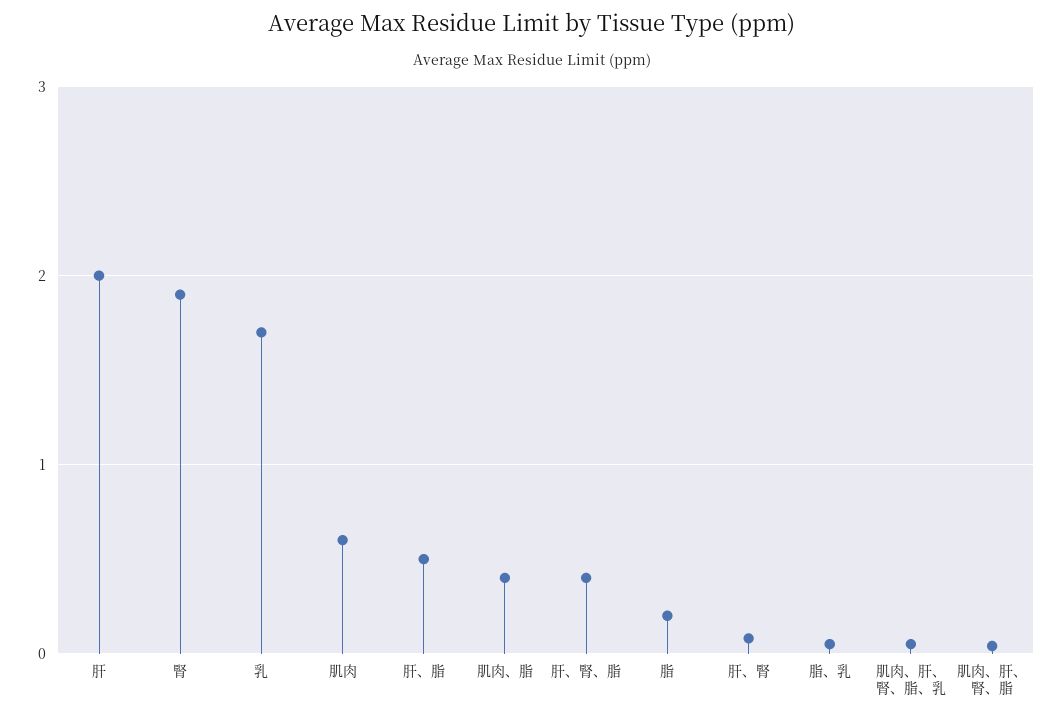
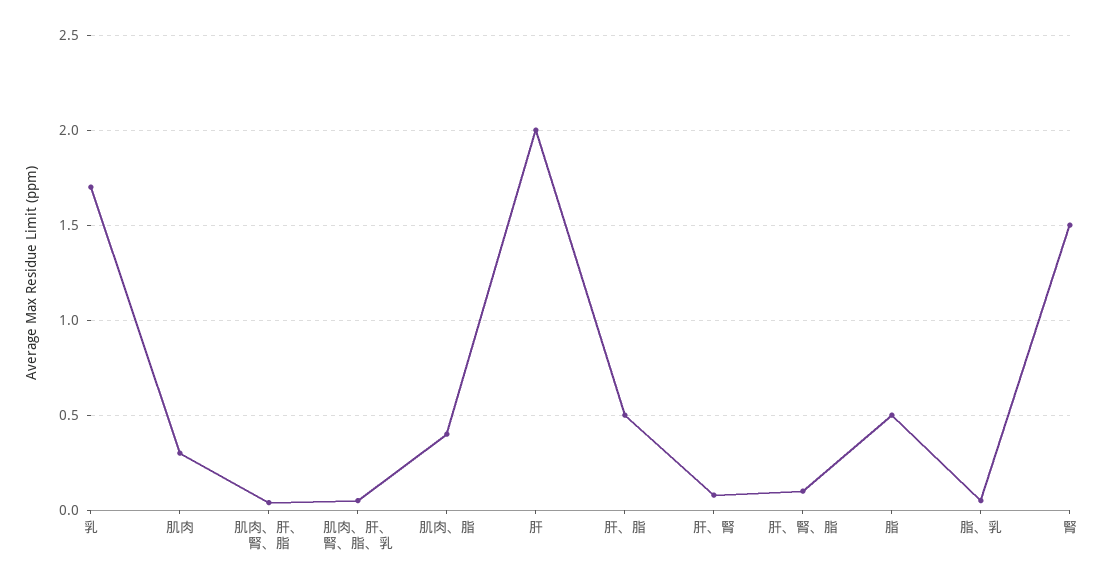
腎: 1.9 -> 1.5
肌肉: 0.6 -> 0.3
肝、腎、脂: 0.4 -> 0.1
脂: 0.2 -> 0.5

